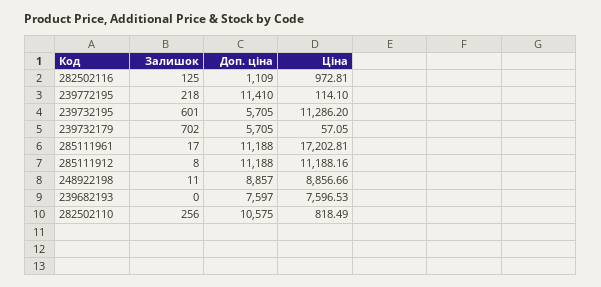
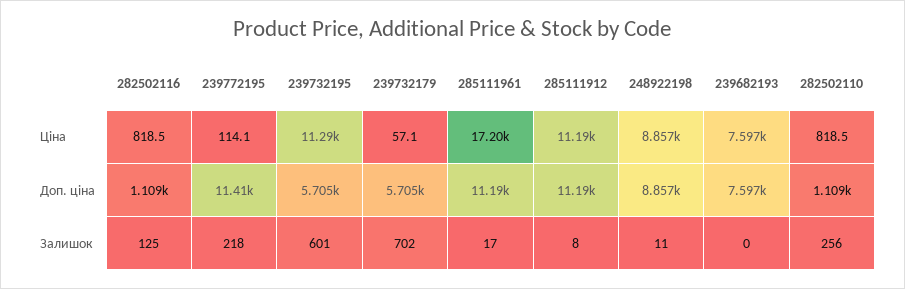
Ціна, 282502116: 972.81 -> 818.5
Доп. ціна, 282502110: 10575 -> 1109

